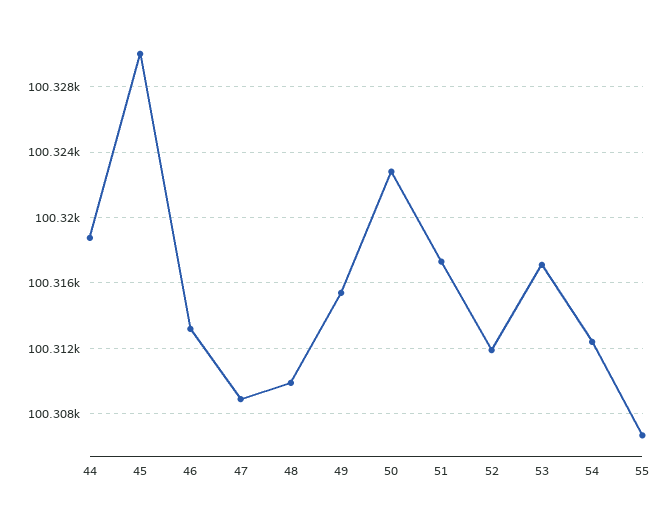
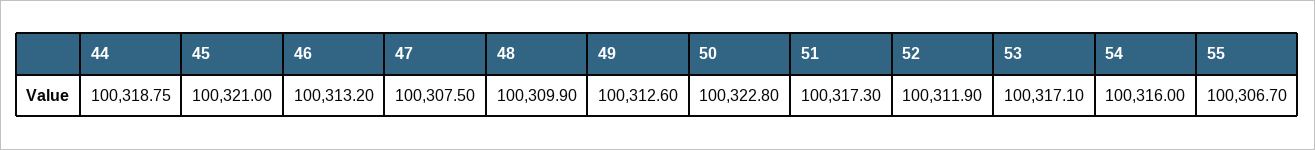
45: 100330 -> 100321
47: 100309 -> 100307.5
49: 100315.5 -> 100312.6
54: 100312.5 -> 100316

